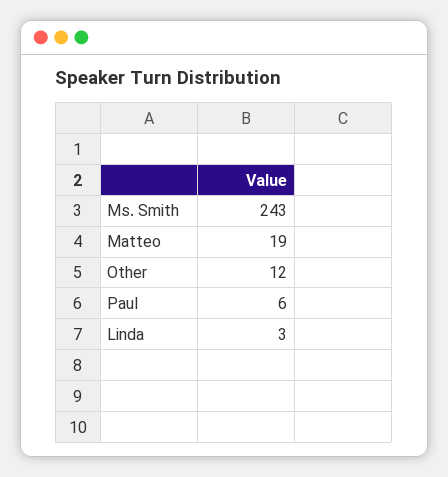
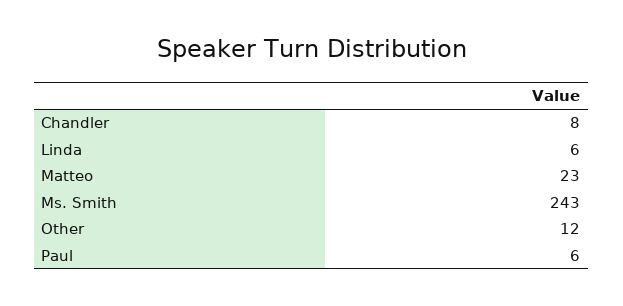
Matteo: 19 -> 23
Linda: 3 -> 6
Chandler: none -> 8

